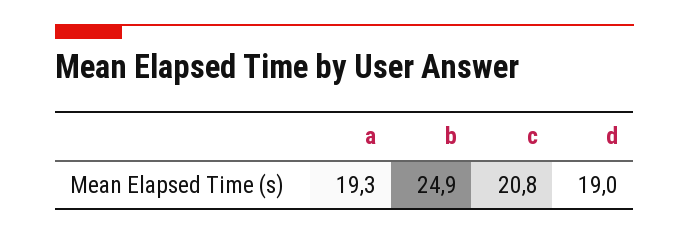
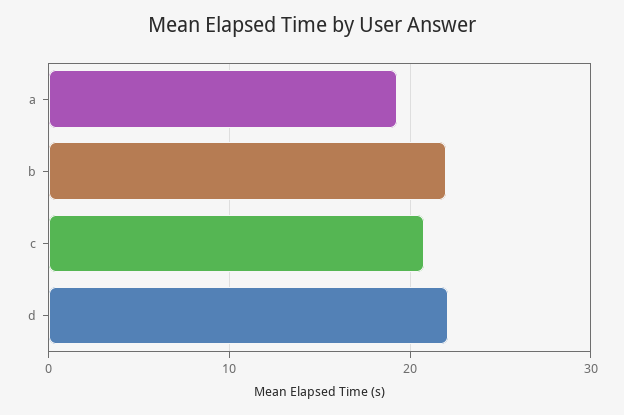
b: 24.9 -> 22
d: 19 -> 22

